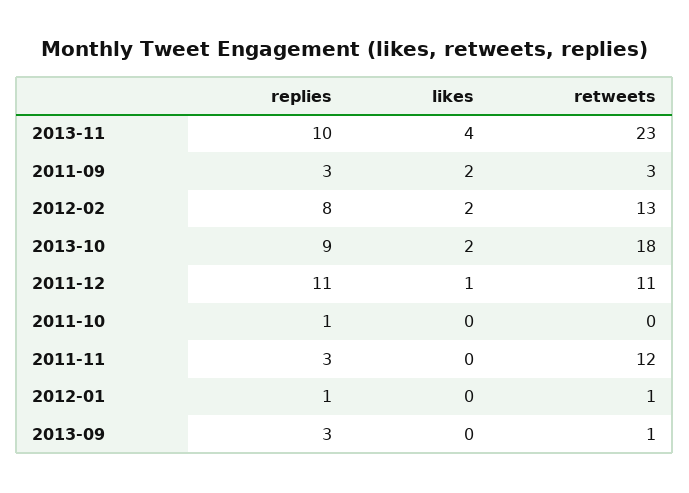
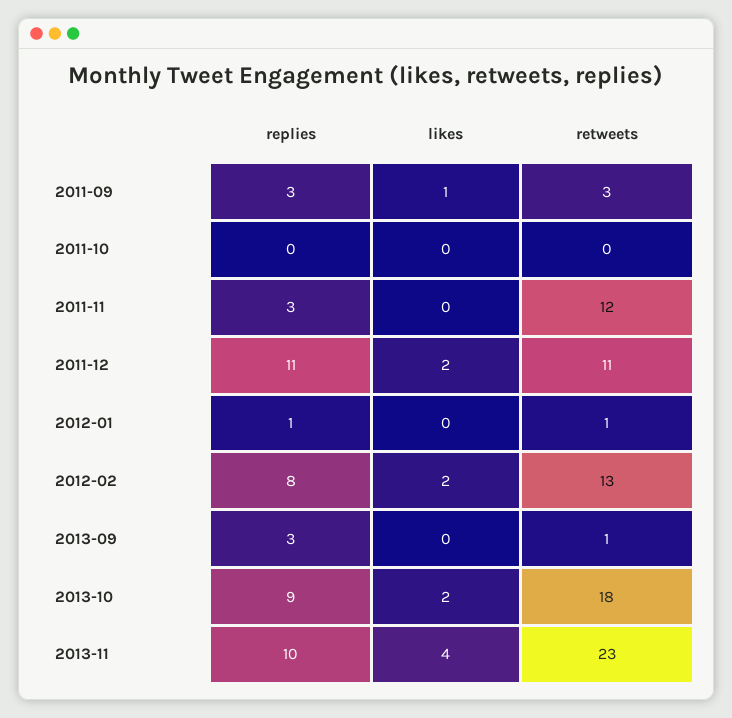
likes, 2011-09: 2 -> 1
likes, 2011-12: 1 -> 2
replies, 2011-10: 1 -> 0

